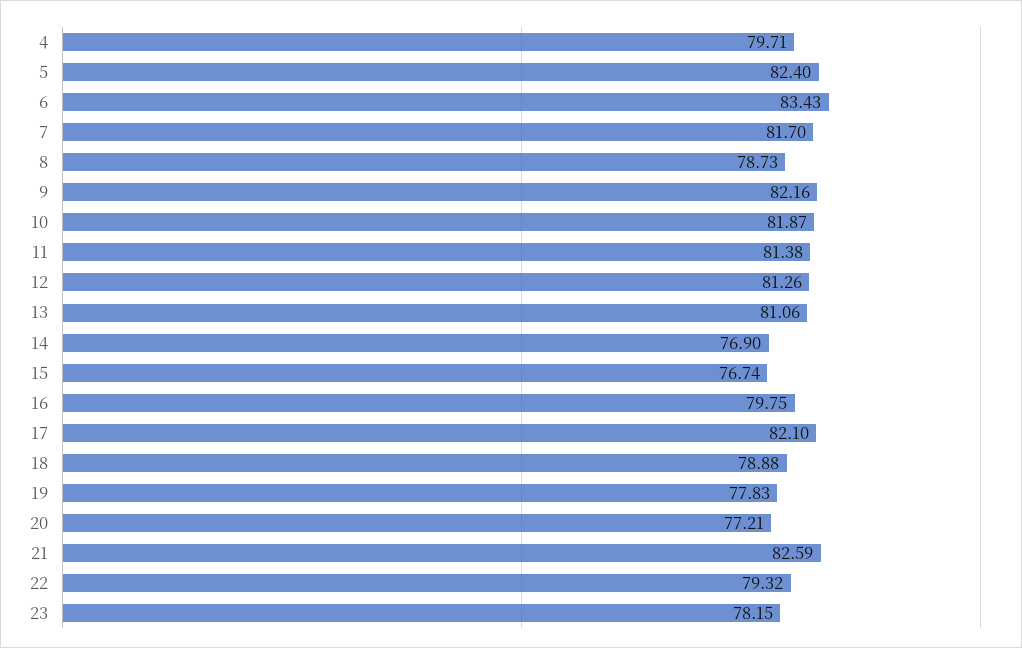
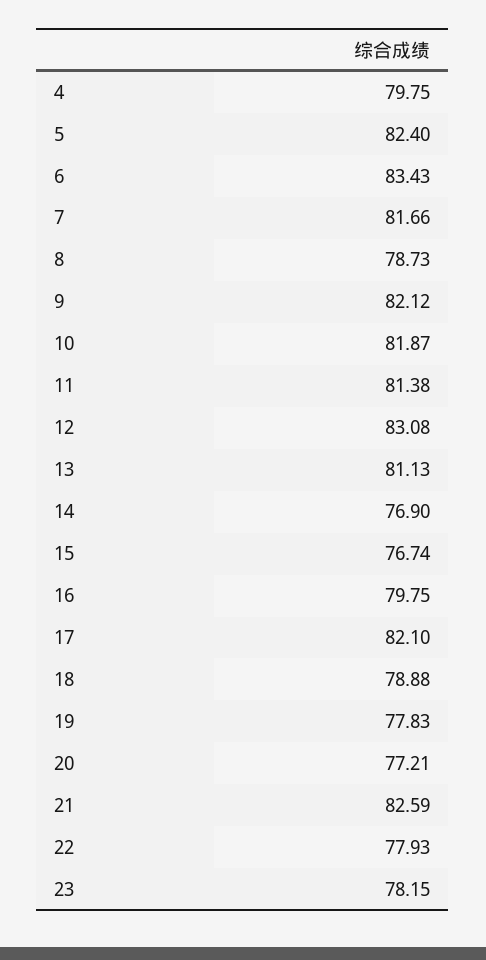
4: 79.71 -> 79.75
7: 81.7 -> 81.66
9: 82.16 -> 82.12
12: 81.26 -> 83.08
13: 81.06 -> 81.13
22: 79.32 -> 77.93

